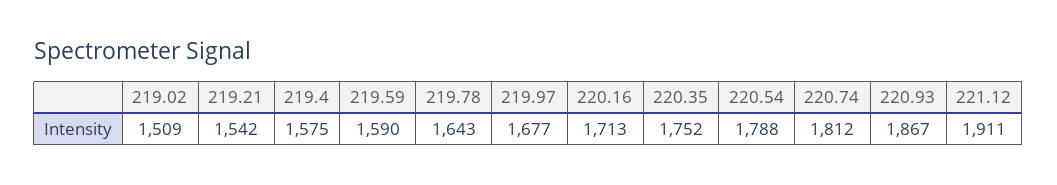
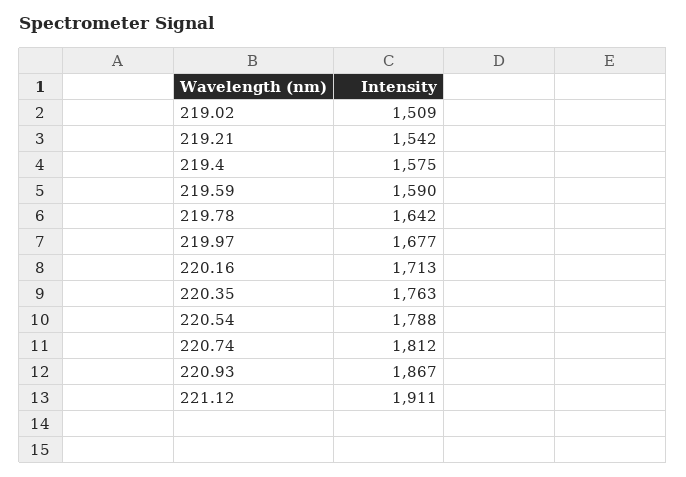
219.78: 1643 -> 1642
220.35: 1752 -> 1763

